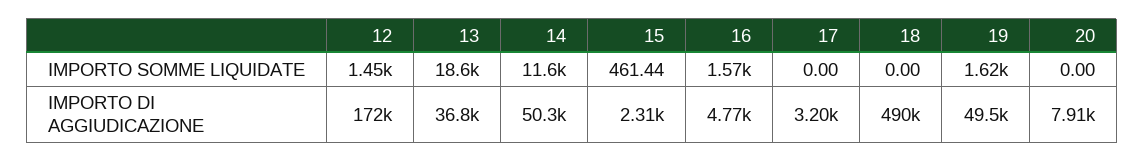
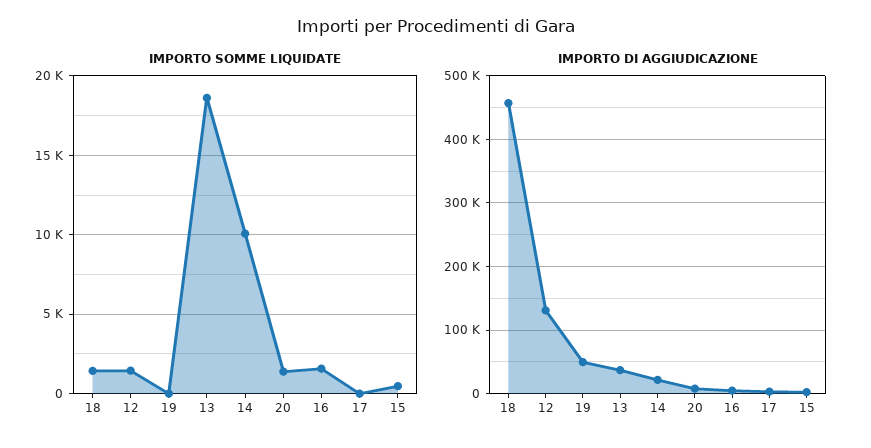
IMPORTO SOMME LIQUIDATE, 14: 11600 -> 10000
IMPORTO SOMME LIQUIDATE, 18: 0 -> 1500
IMPORTO SOMME LIQUIDATE, 19: 1620 -> 0
IMPORTO SOMME LIQUIDATE, 20: 0 -> 1500
IMPORTO DI AGGIUDICAZIONE, 12: 172000 -> 130000
IMPORTO DI AGGIUDICAZIONE, 14: 50300 -> 20000
IMPORTO DI AGGIUDICAZIONE, 18: 490000 -> 460000

